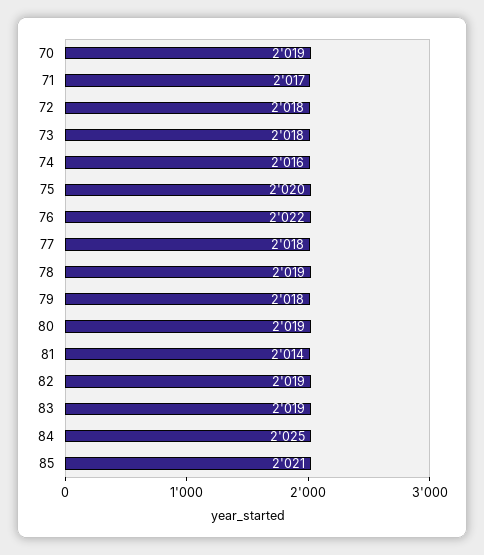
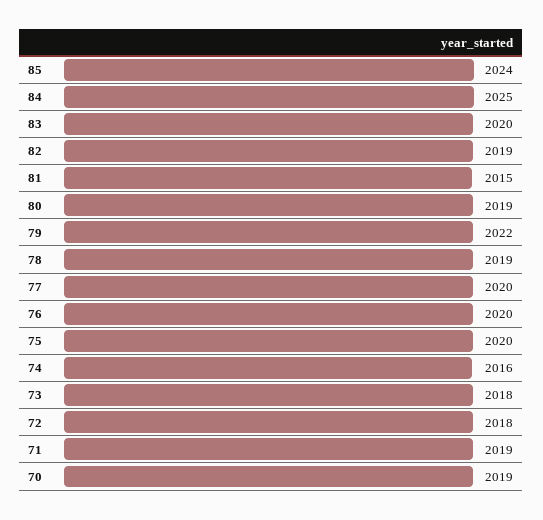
71: 2017 -> 2019
76: 2022 -> 2020
77: 2018 -> 2020
79: 2018 -> 2022
81: 2014 -> 2015
83: 2019 -> 2020
85: 2021 -> 2024

